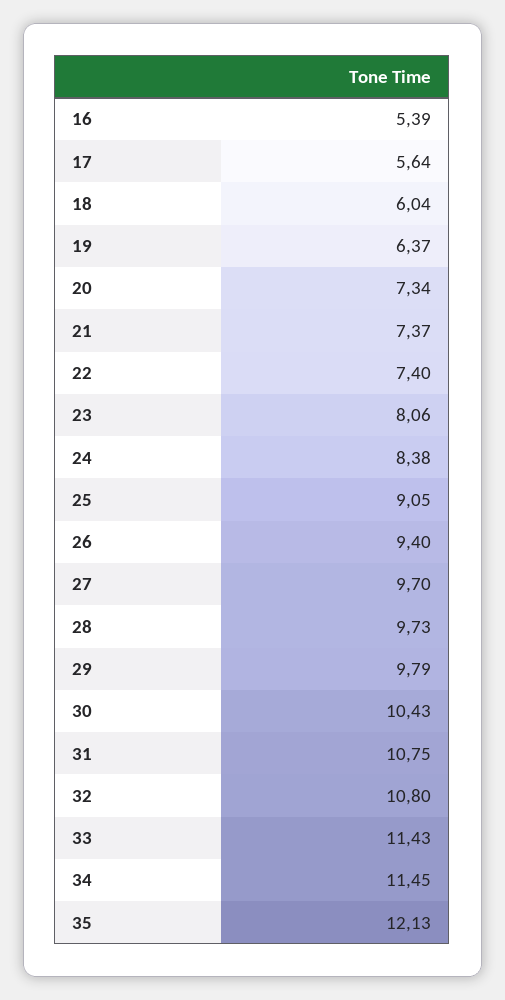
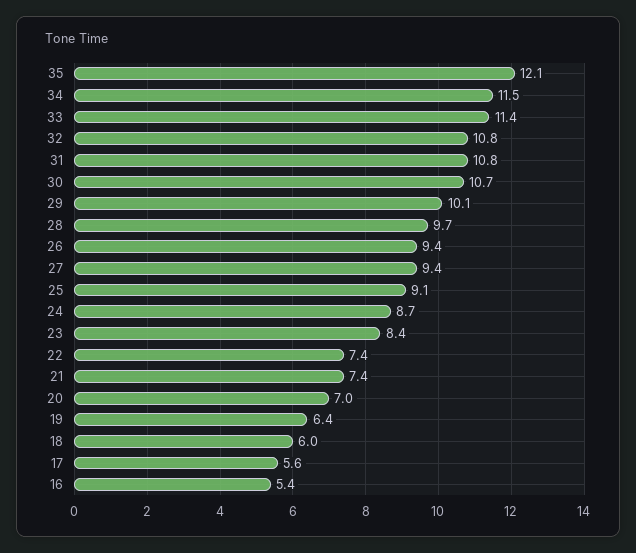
20: 7.34 -> 7
23: 8.06 -> 8.4
24: 8.38 -> 8.7
27: 9.7 -> 9.4
29: 9.79 -> 10.1
30: 10.43 -> 10.7

